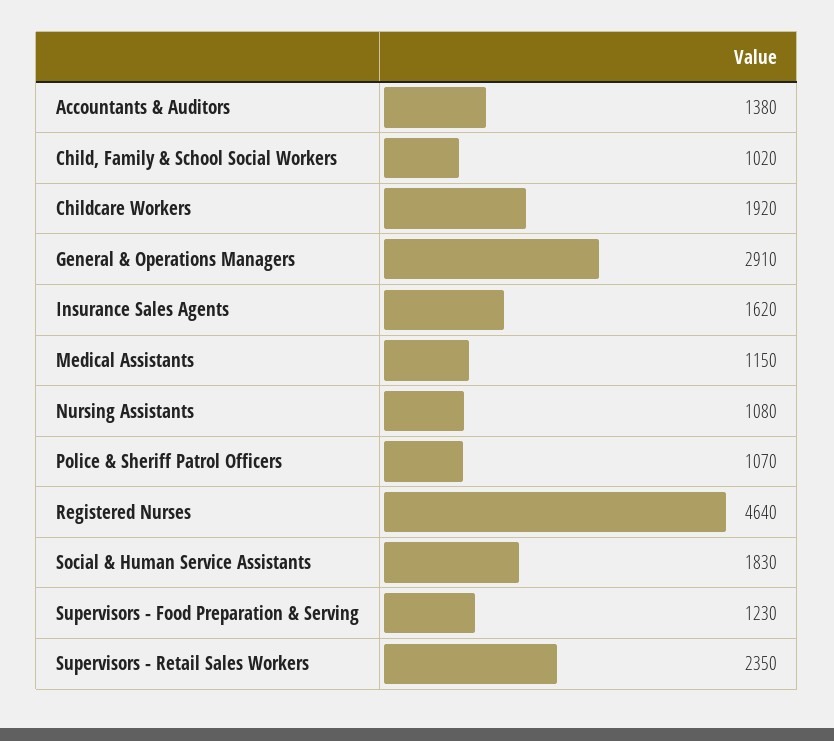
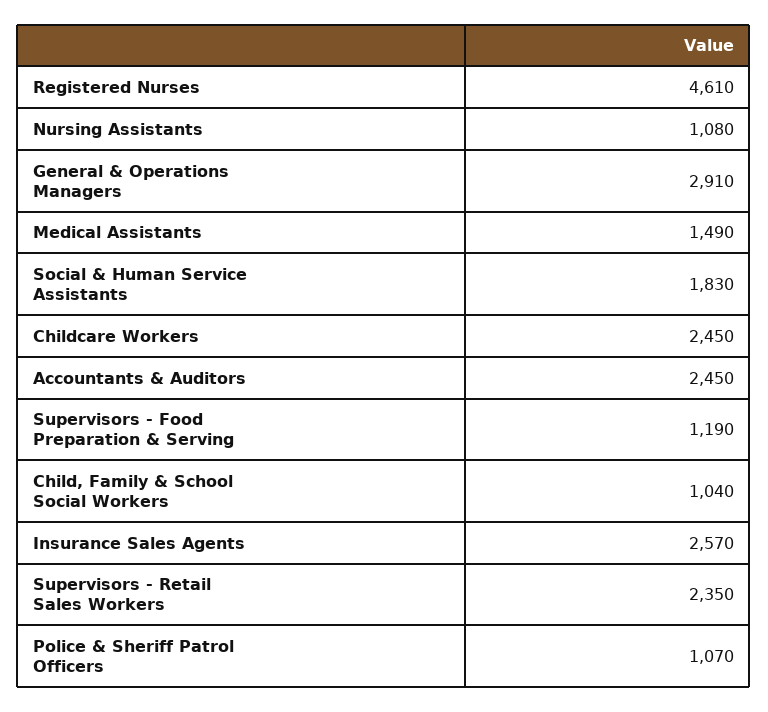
Accountants & Auditors: 1380 -> 2450
Child, Family & School Social Workers: 1020 -> 1040
Childcare Workers: 1920 -> 2450
Insurance Sales Agents: 1620 -> 2570
Medical Assistants: 1150 -> 1490
Registered Nurses: 4640 -> 4610
Supervisors - Food Preparation & Serving: 1230 -> 1190

